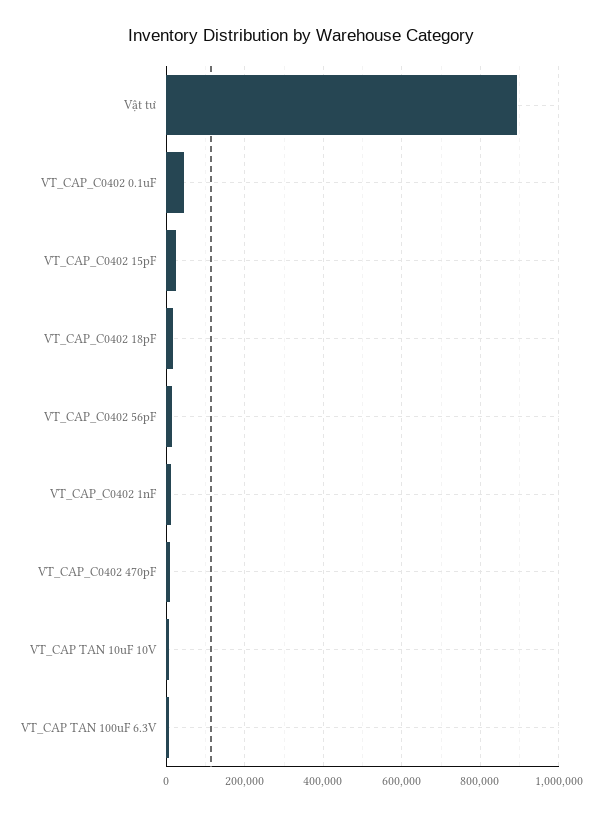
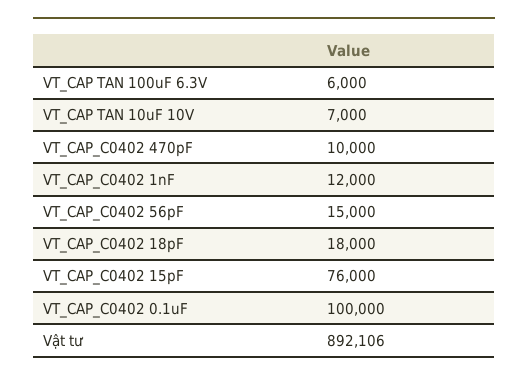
VT_CAP_C0402 0.1uF: 40000 -> 100000
VT_CAP_C0402 15pF: 20000 -> 76000

